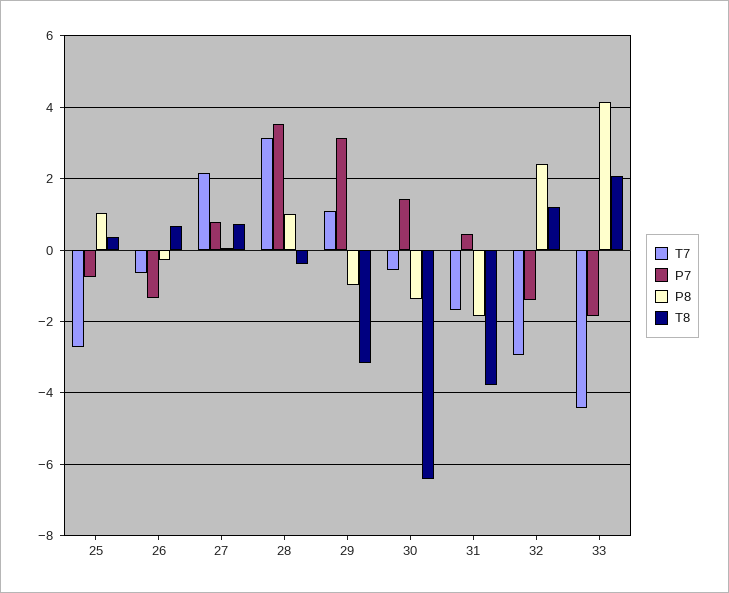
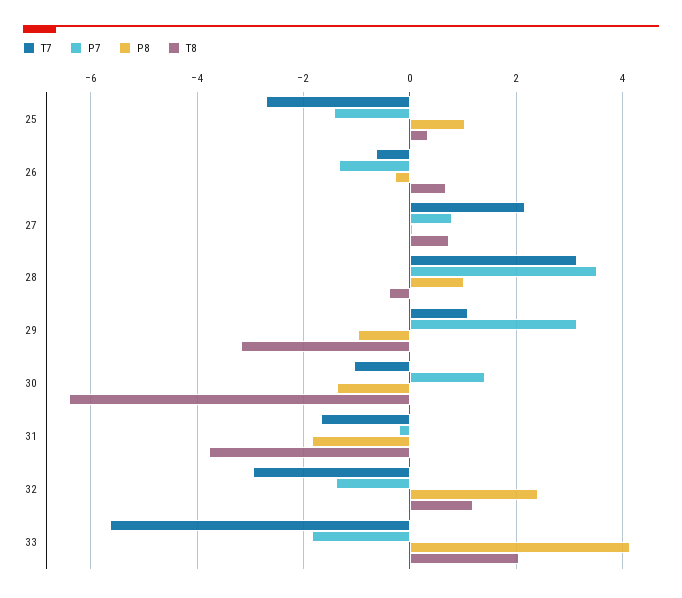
P7, 25: -0.8 -> -1.4
T7, 30: -0.6 -> -1
P7, 31: 0.4 -> -0.2
T7, 33: -4.4 -> -5.6

